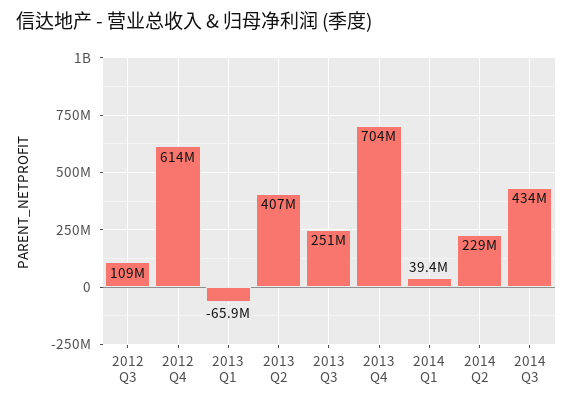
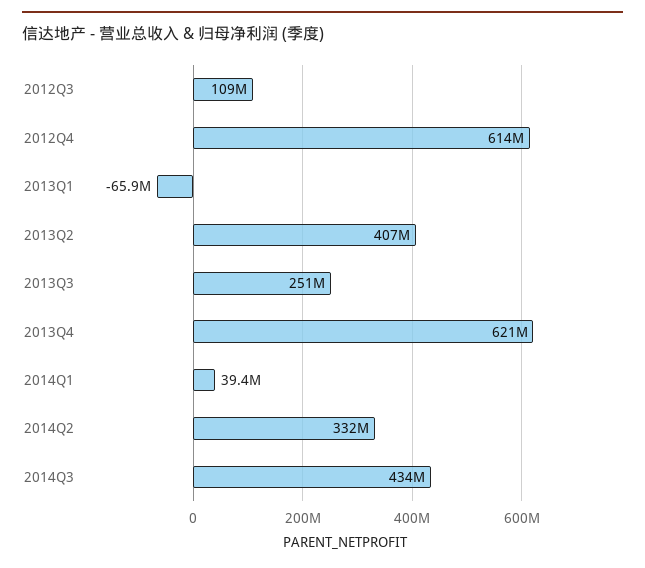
2013 Q4: 704000000 -> 621000000
2014 Q2: 229000000 -> 332000000

